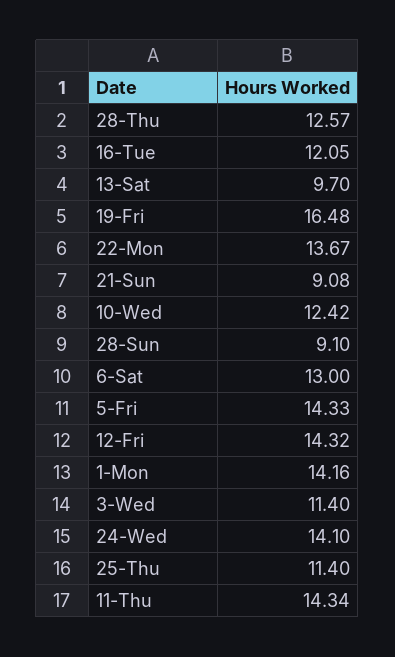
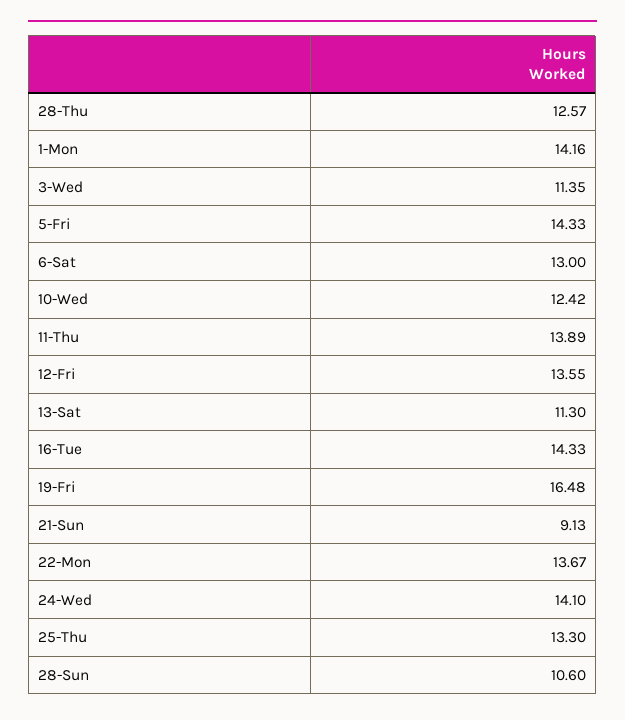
16-Tue: 12.05 -> 14.33
13-Sat: 9.7 -> 11.3
21-Sun: 9.08 -> 9.13
28-Sun: 9.1 -> 10.6
12-Fri: 14.32 -> 13.55
3-Wed: 11.4 -> 11.35
25-Thu: 11.4 -> 13.3
11-Thu: 14.34 -> 13.89

